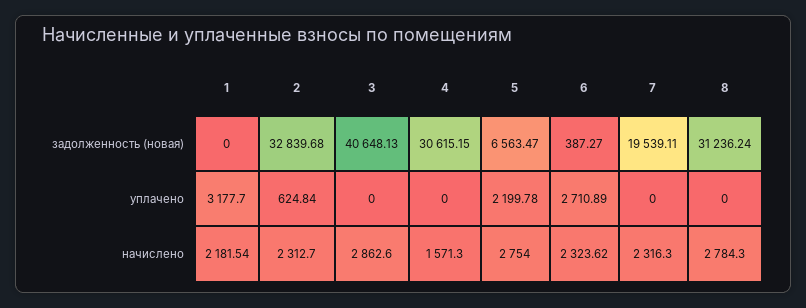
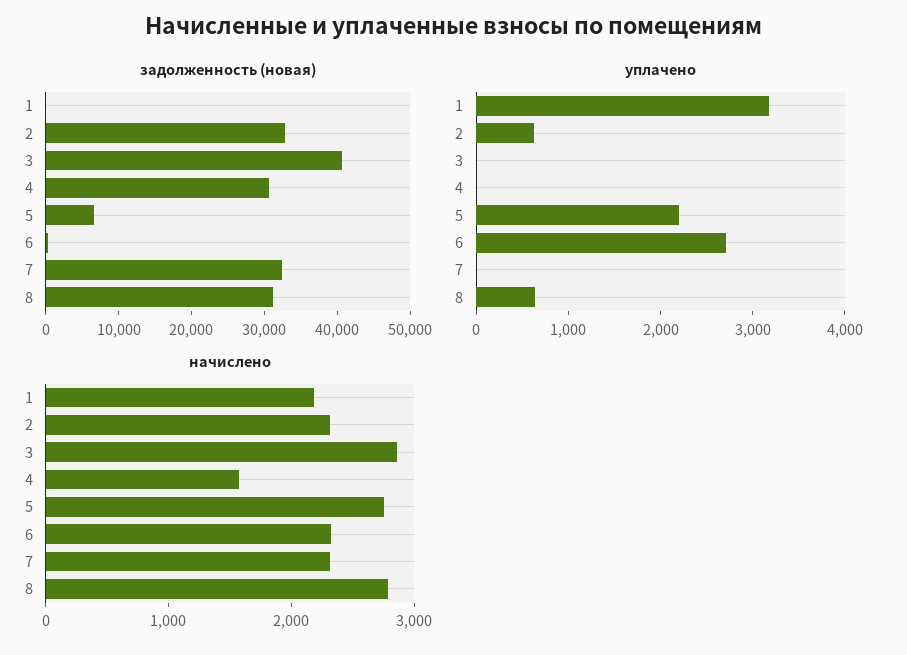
задолженность (новая), 7: 19539.11 -> 32000
уплачено, 8: 0 -> 600

